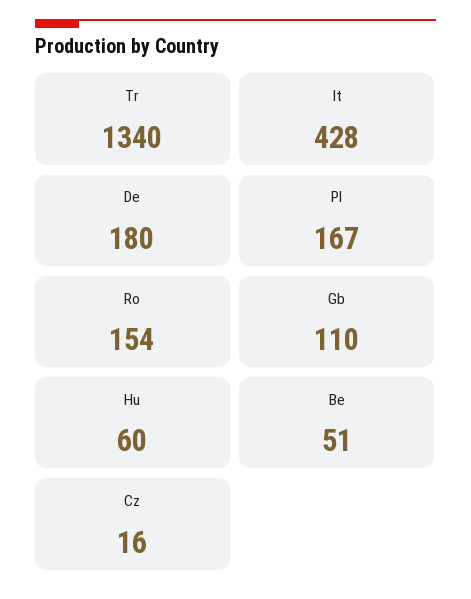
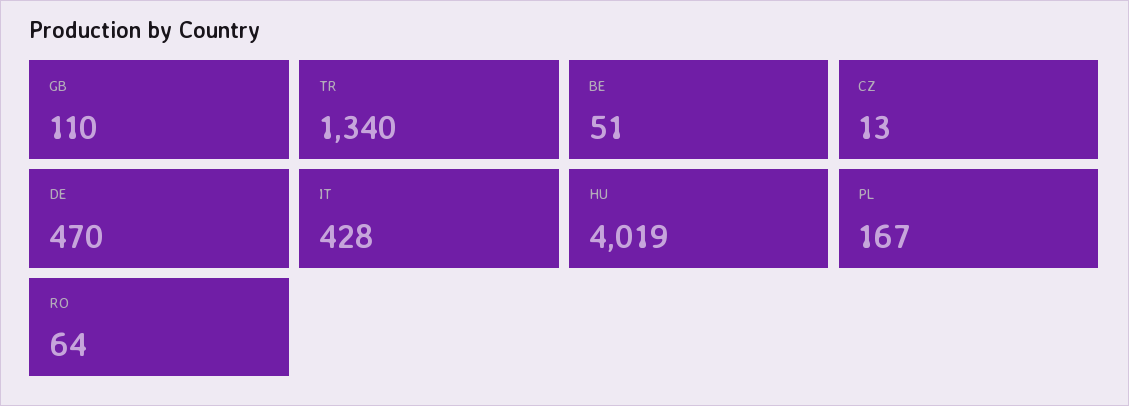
De: 180 -> 470
Ro: 154 -> 64
Hu: 60 -> 4019
Cz: 16 -> 13

